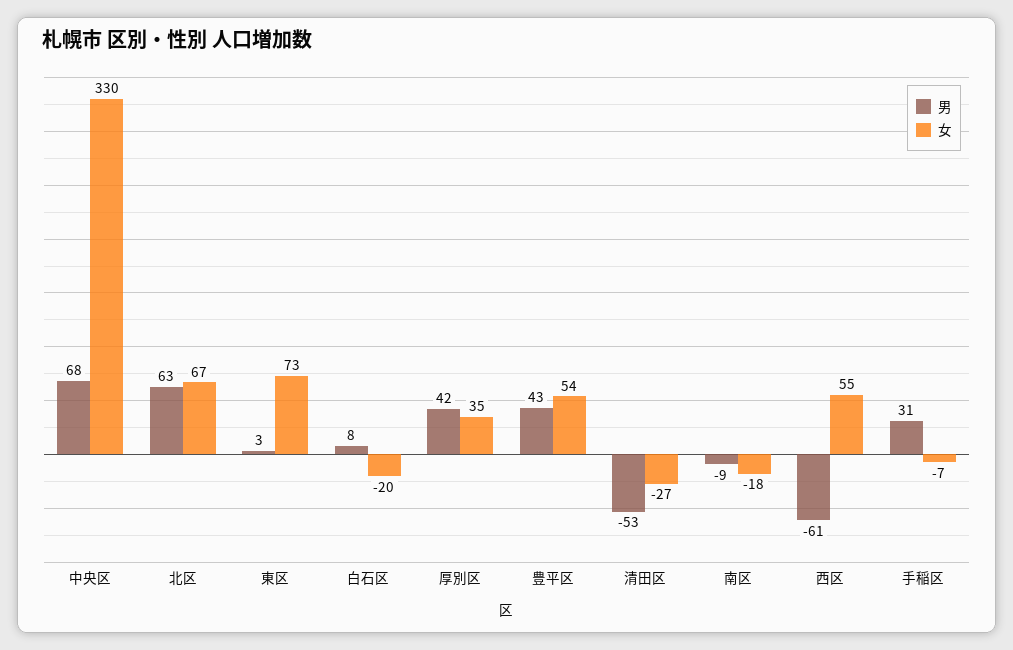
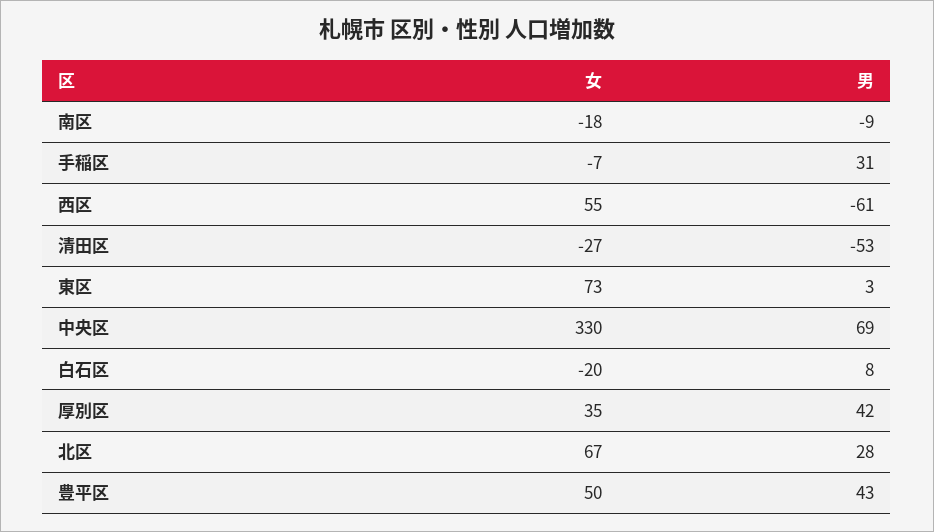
男, 中央区: 68 -> 69
男, 北区: 63 -> 28
女, 豊平区: 54 -> 50

